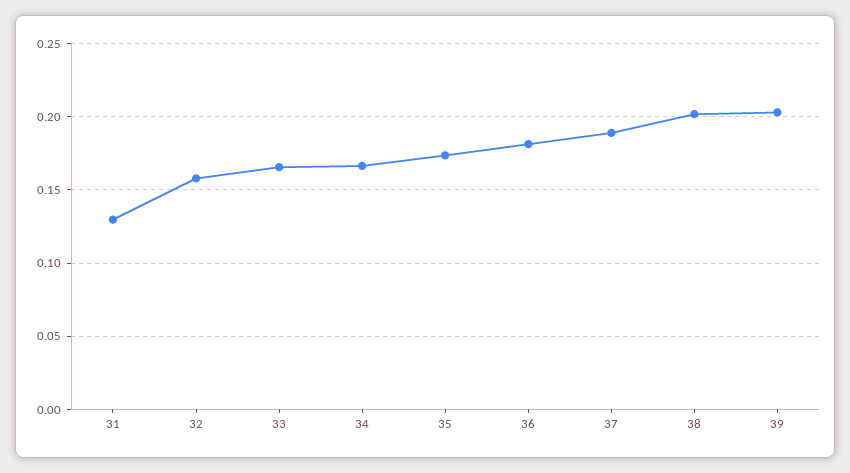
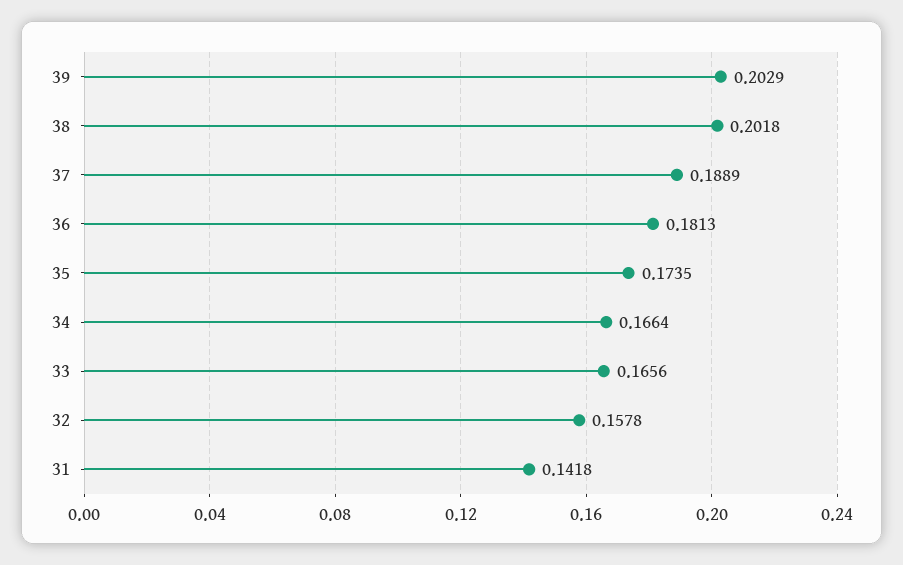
31: 0.13 -> 0.1418

